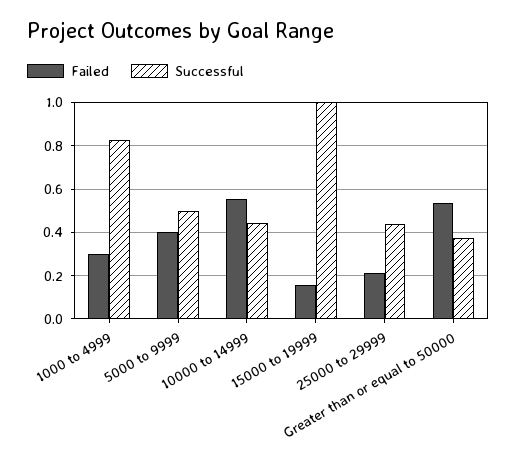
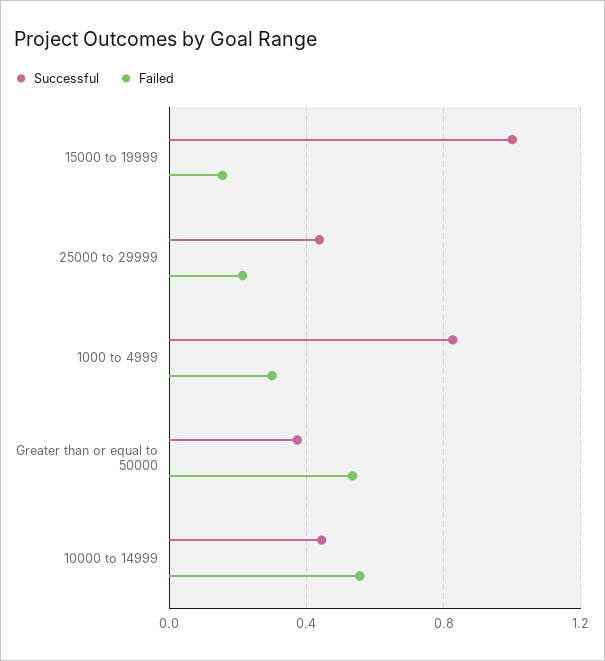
Failed, 5000 to 9999: 0.4 -> none
Successful, 5000 to 9999: 0.5 -> none

